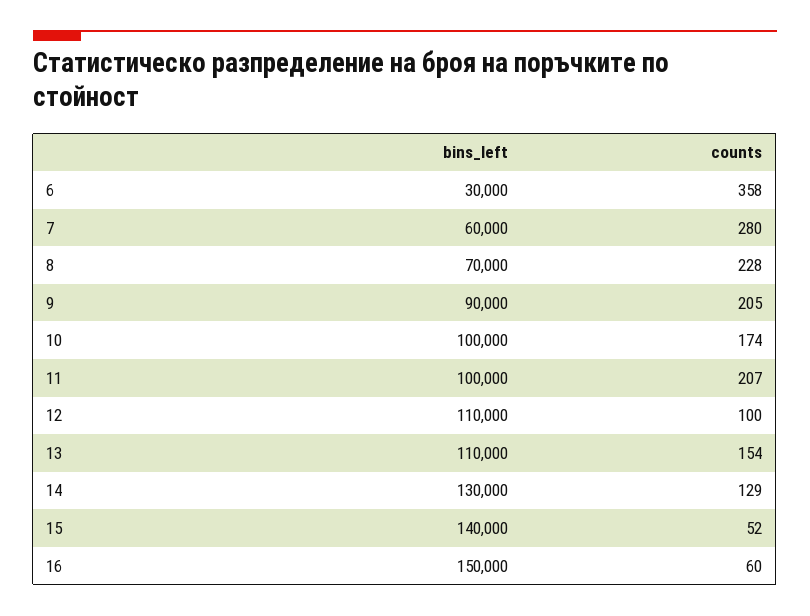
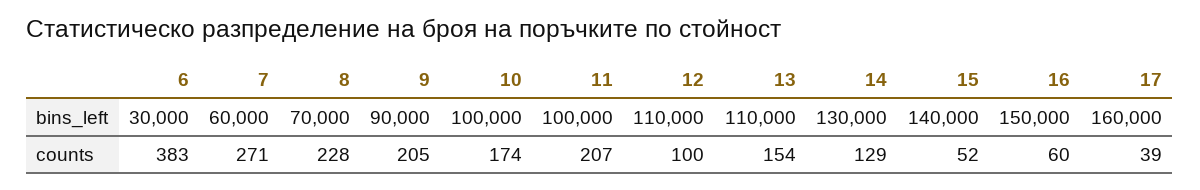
counts, 6: 358 -> 383
counts, 7: 280 -> 271
bins_left, 17: none -> 160000
counts, 17: none -> 39

